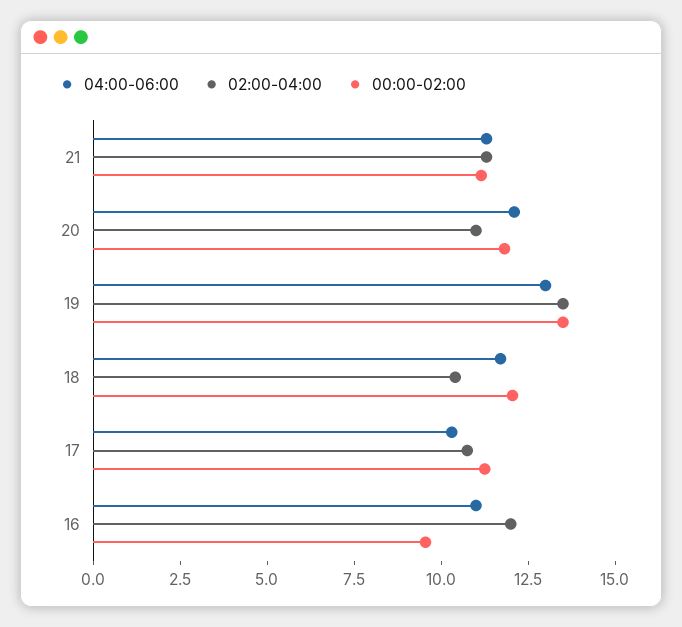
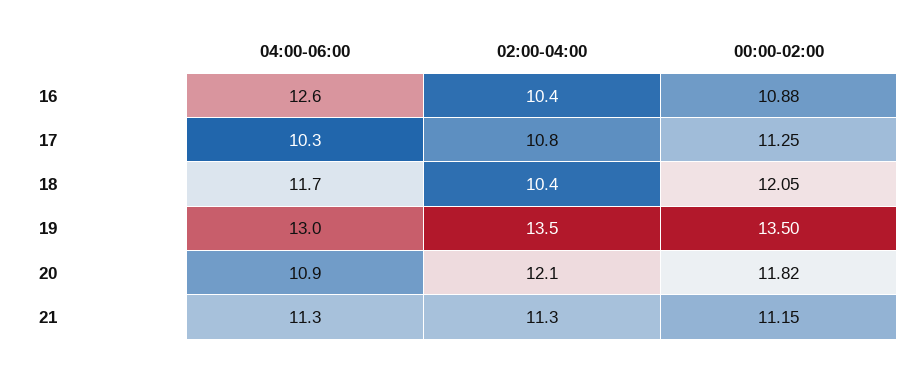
04:00-06:00, 20: 12 -> 10.9
02:00-04:00, 20: 11 -> 12.1
04:00-06:00, 16: 11 -> 12.6
02:00-04:00, 16: 12 -> 10.4
00:00-02:00, 16: 9.5 -> 10.88

